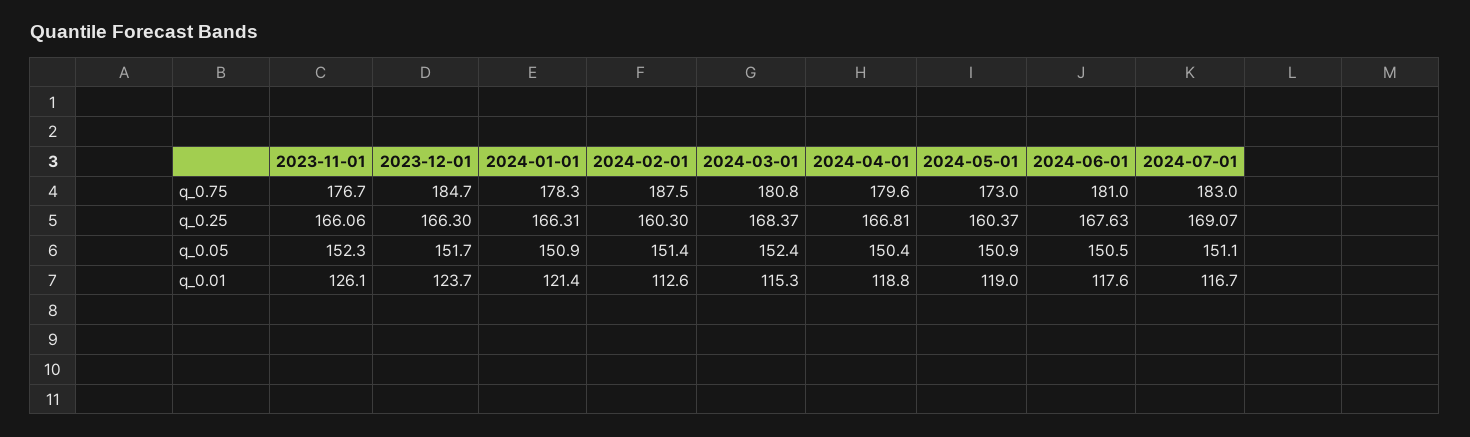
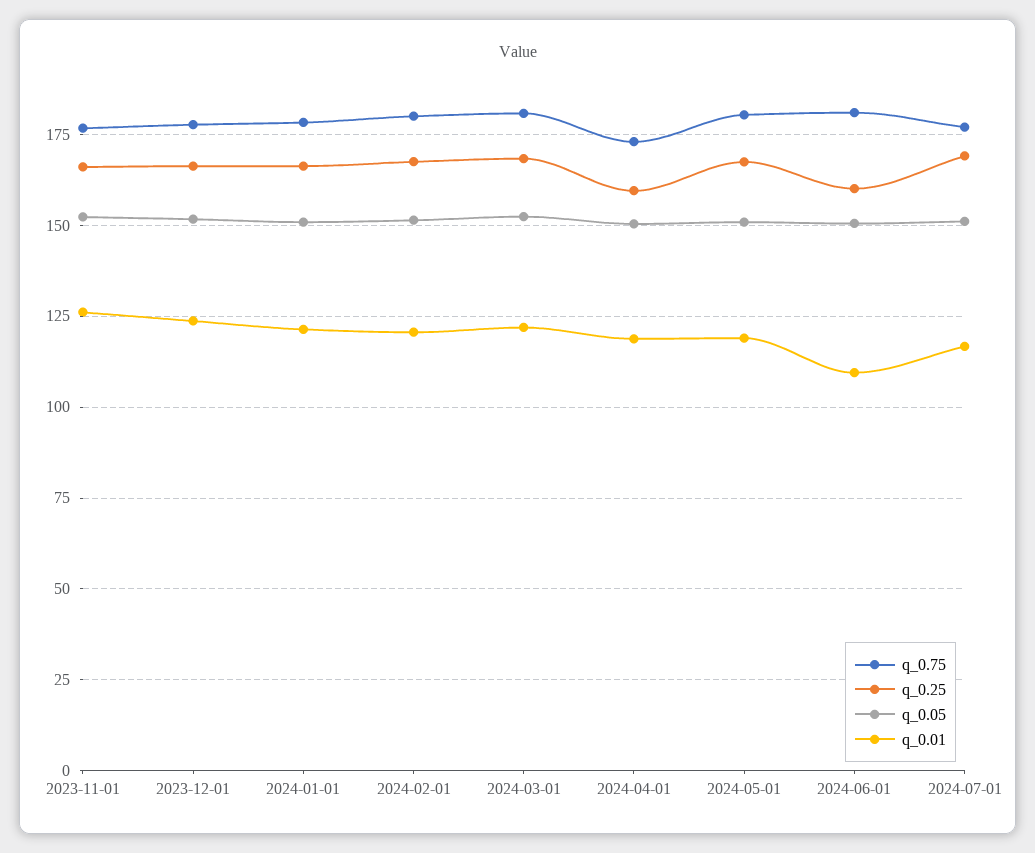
q_0.75, 2023-12-01: 184.7 -> 177.5
q_0.75, 2024-02-01: 187.5 -> 180
q_0.75, 2024-04-01: 179.6 -> 172.5
q_0.75, 2024-05-01: 173 -> 180
q_0.75, 2024-07-01: 183 -> 177.5
q_0.25, 2024-02-01: 160.3 -> 167.5
q_0.25, 2024-04-01: 166.81 -> 160
q_0.25, 2024-05-01: 160.37 -> 167.5
q_0.25, 2024-06-01: 167.63 -> 160
q_0.01, 2024-02-01: 112.6 -> 120
q_0.01, 2024-03-01: 115.3 -> 122.5
q_0.01, 2024-06-01: 117.6 -> 110

